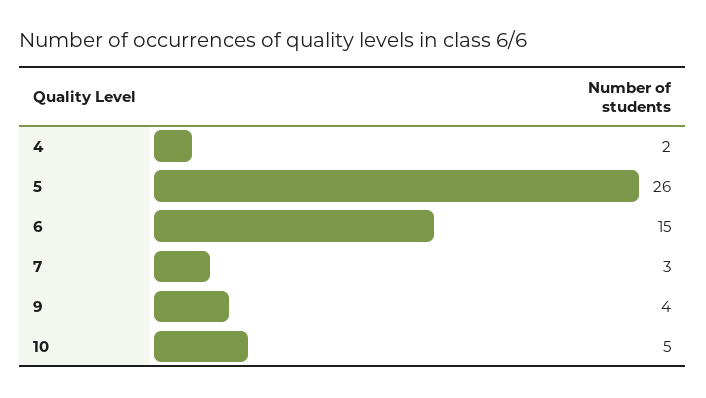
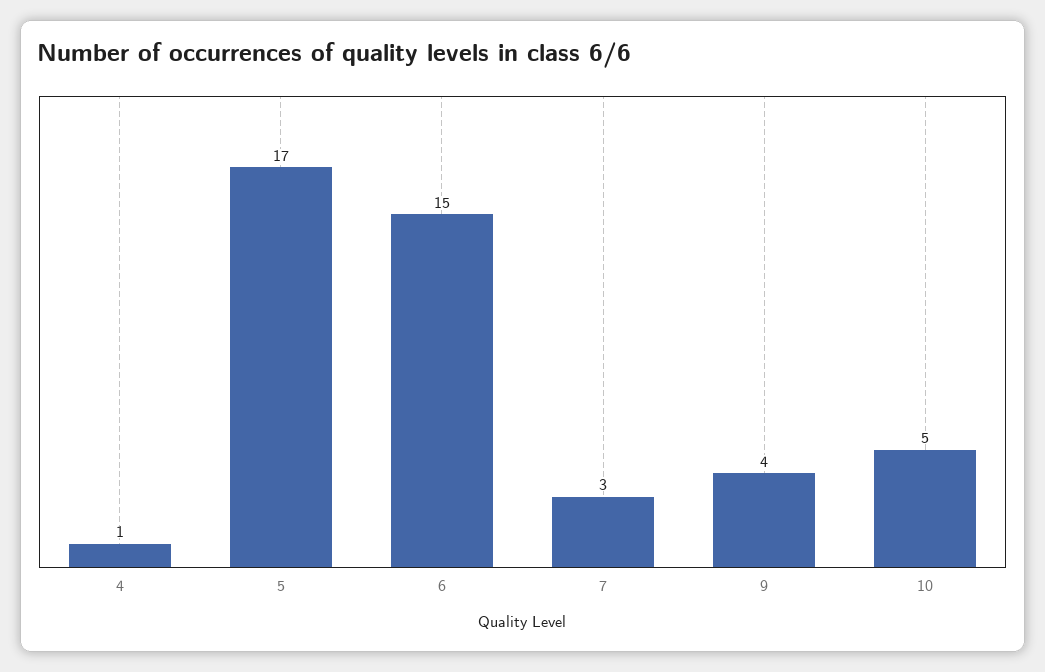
4: 2 -> 1
5: 26 -> 17

